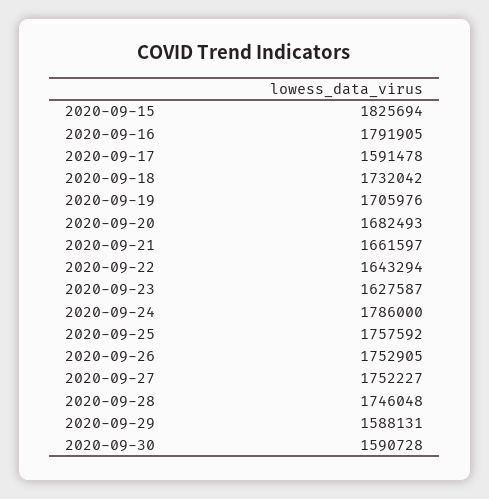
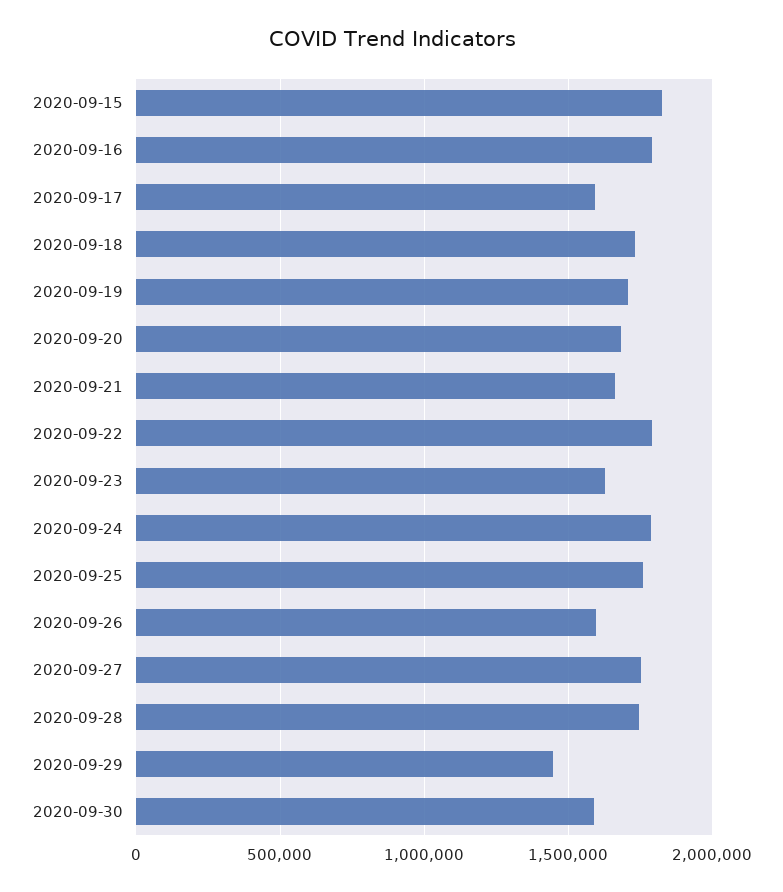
2020-09-22: 1643294 -> 1800000
2020-09-26: 1752905 -> 1600000
2020-09-29: 1588131 -> 1450000

